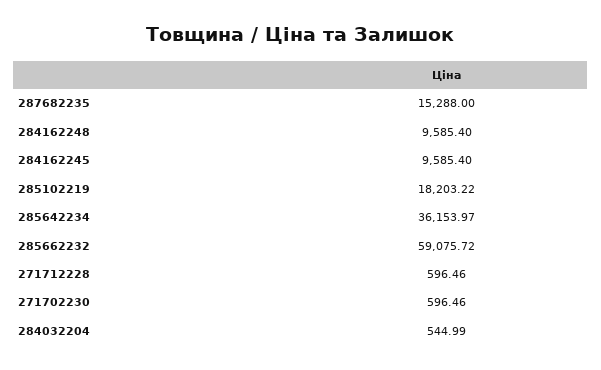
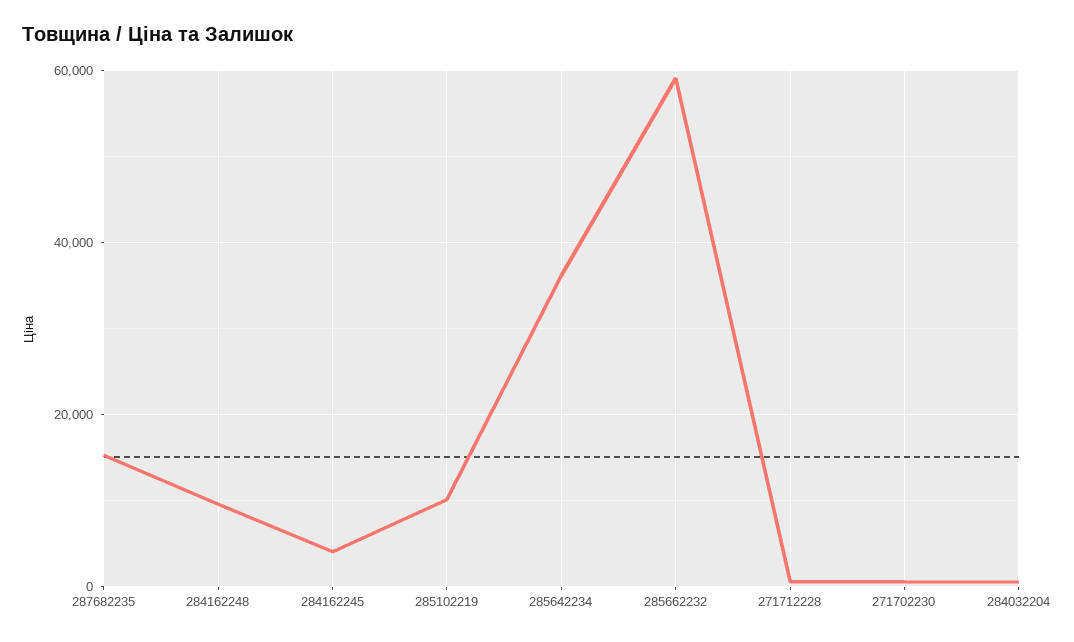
284162245: 9585.4 -> 4000
285102219: 18203.22 -> 10000

